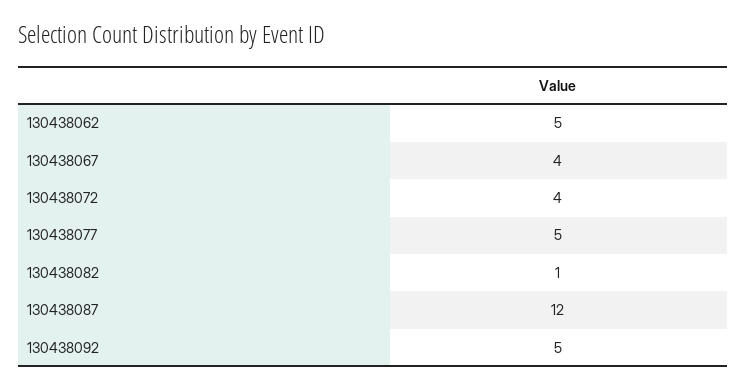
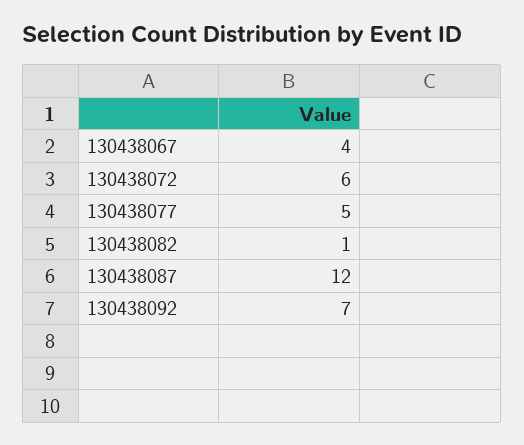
130438062: 5 -> none
130438072: 4 -> 6
130438092: 5 -> 7

